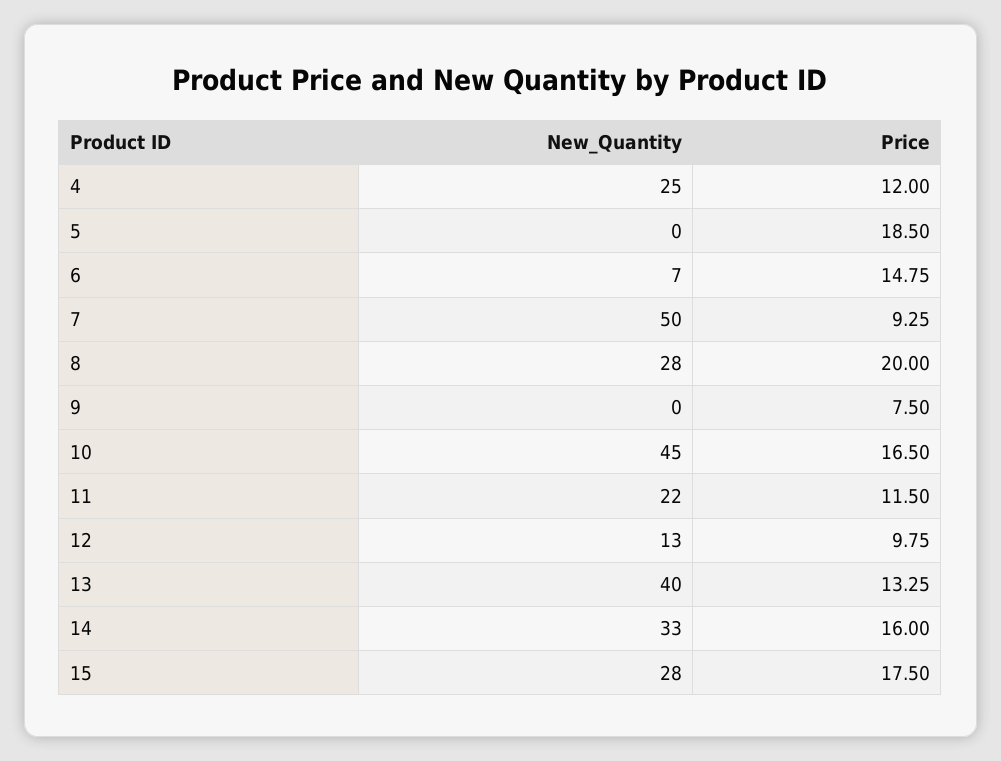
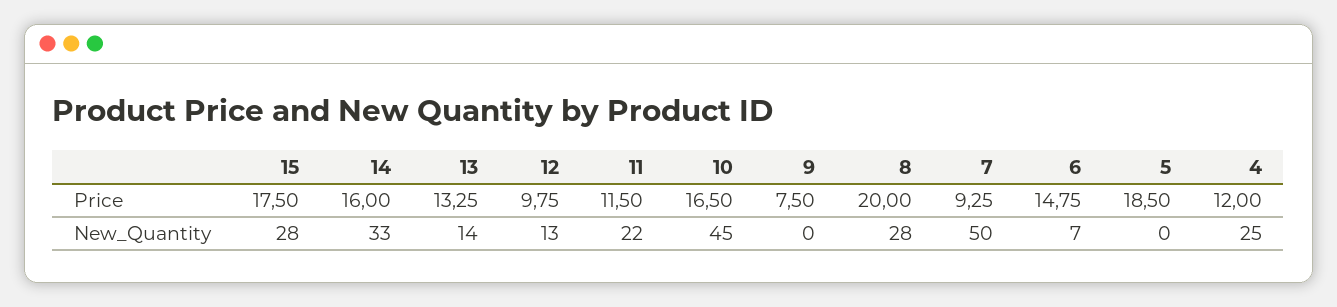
New_Quantity, 13: 40 -> 14

